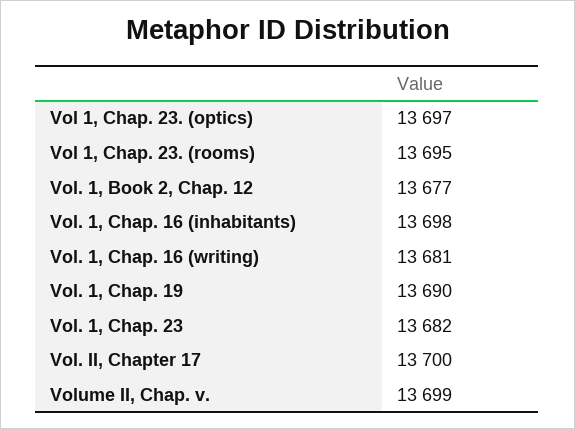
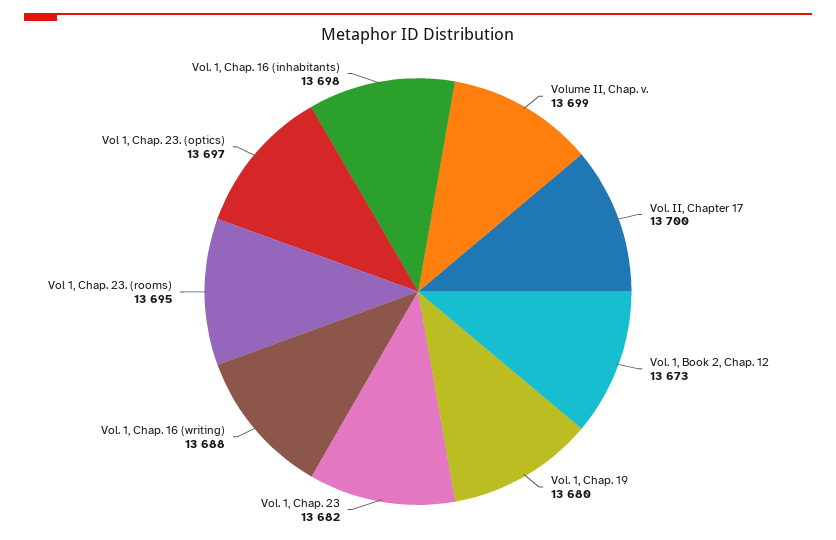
Vol. 1, Book 2, Chap. 12: 13677 -> 13673
Vol. 1, Chap. 16 (writing): 13681 -> 13688
Vol. 1, Chap. 19: 13690 -> 13680

